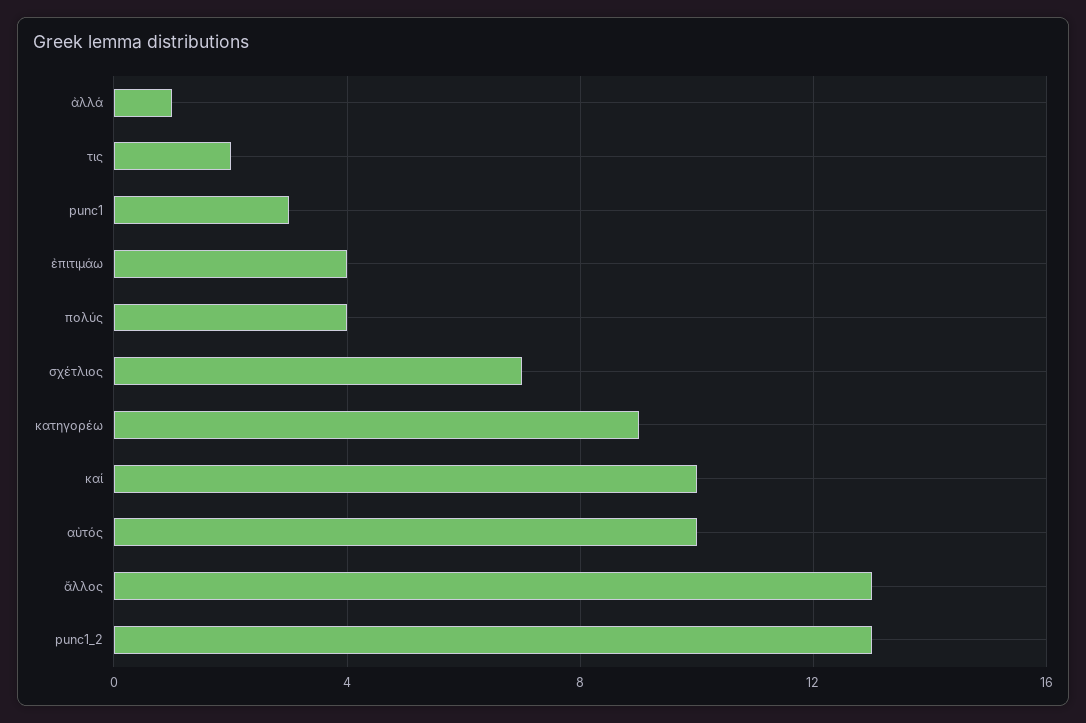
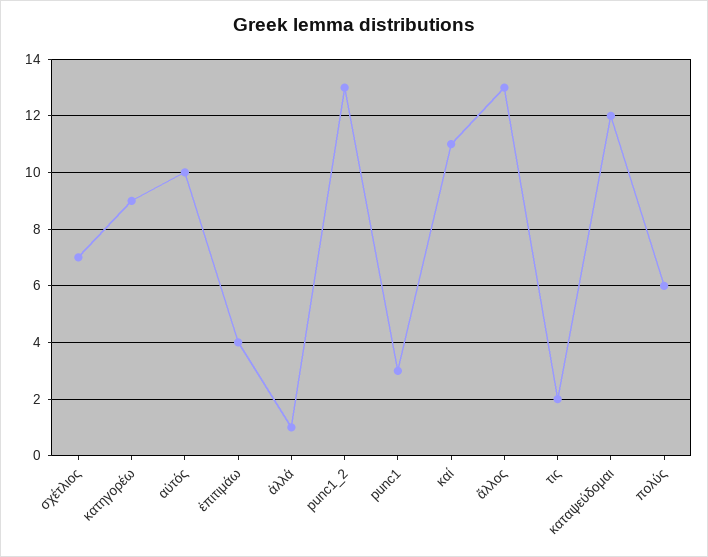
πολύς: 4 -> 6
καί: 10 -> 11
καταψεύδομαι: none -> 12

